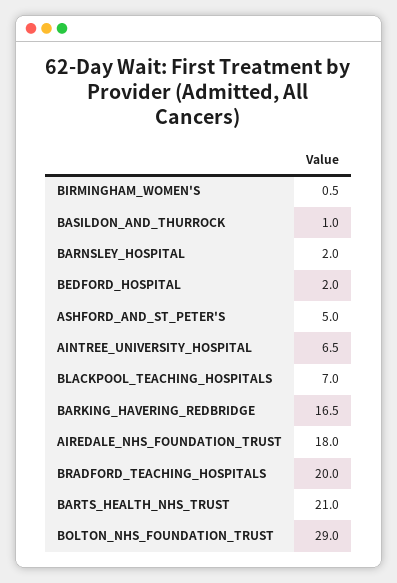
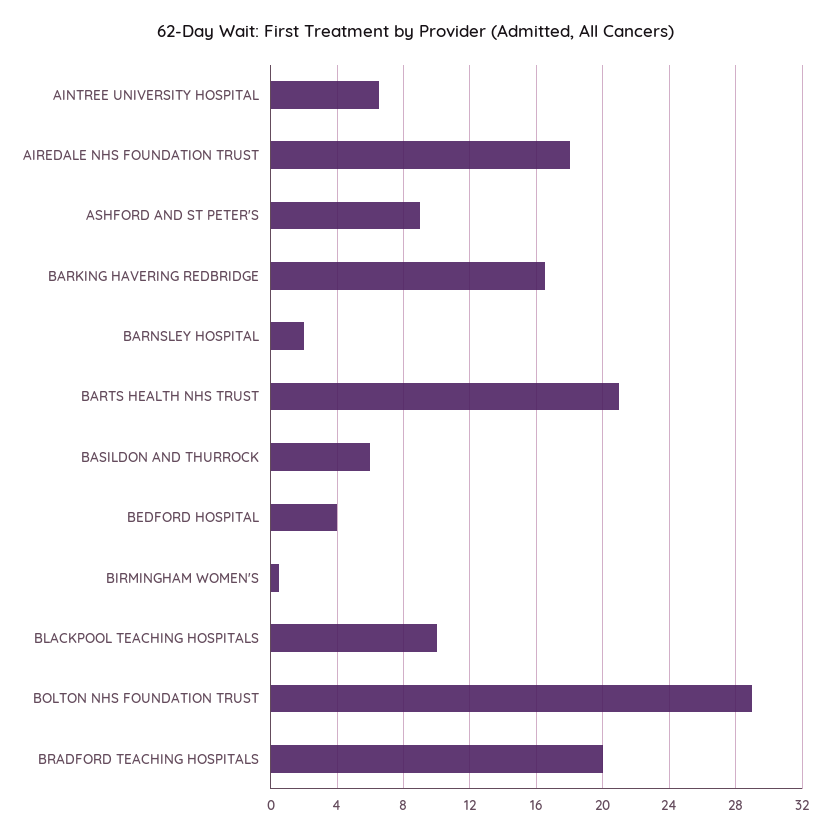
BASILDON_AND_THURROCK: 1 -> 6
BEDFORD_HOSPITAL: 2 -> 4
ASHFORD_AND_ST_PETER'S: 5 -> 9
BLACKPOOL_TEACHING_HOSPITALS: 7 -> 10

